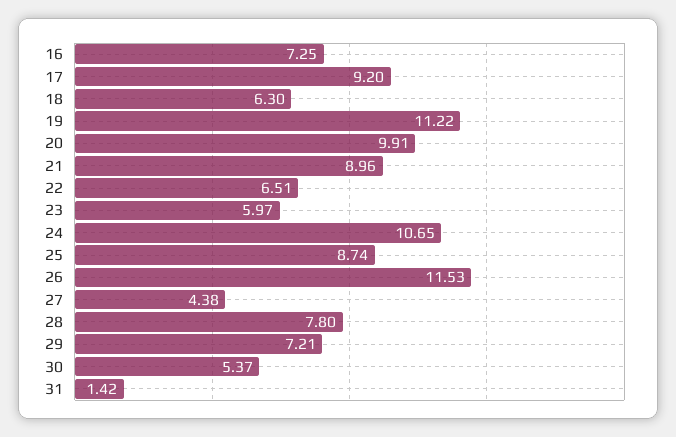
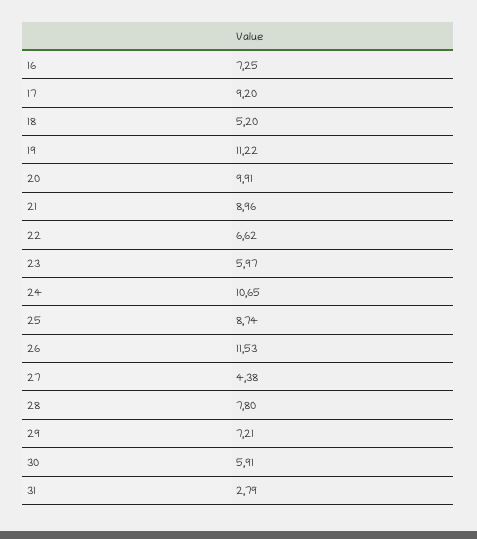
18: 6.3 -> 5.2
22: 6.51 -> 6.62
30: 5.37 -> 5.91
31: 1.42 -> 2.79

